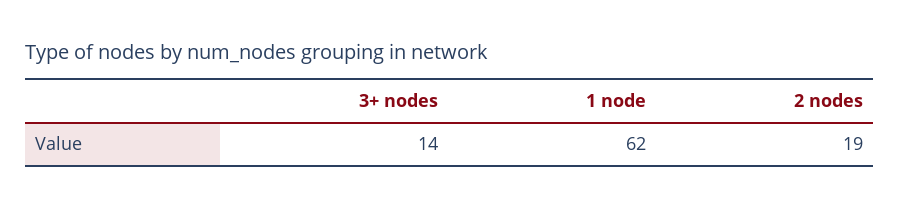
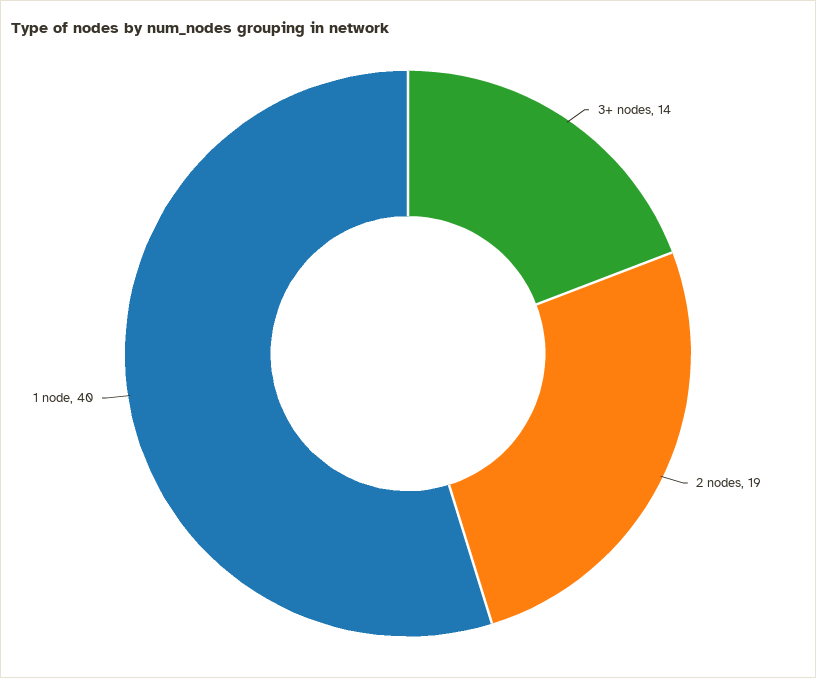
1 node: 62 -> 40

